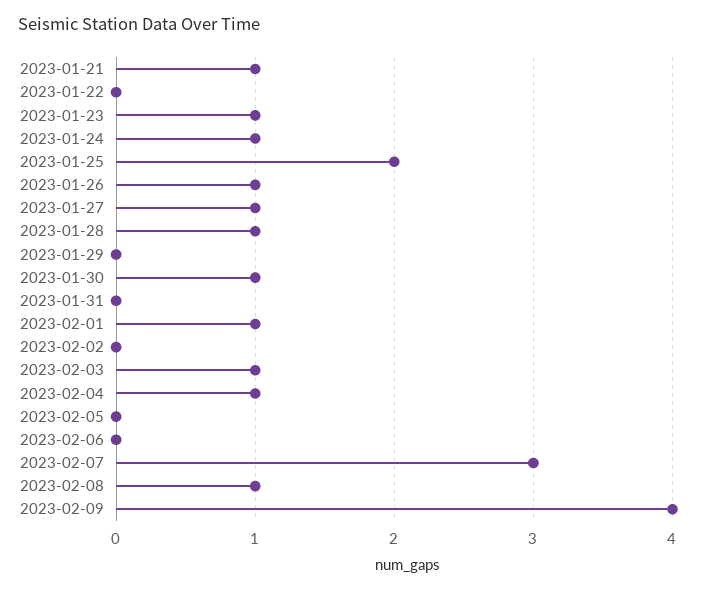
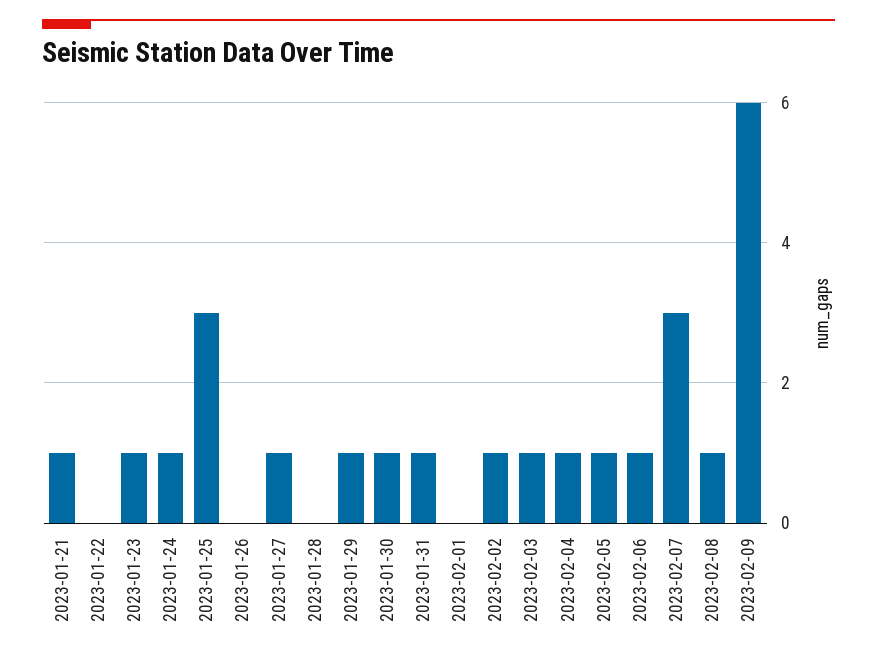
2023-01-25: 2 -> 3
2023-01-26: 1 -> 0
2023-01-28: 1 -> 0
2023-01-29: 0 -> 1
2023-01-31: 0 -> 1
2023-02-01: 1 -> 0
2023-02-02: 0 -> 1
2023-02-05: 0 -> 1
2023-02-06: 0 -> 1
2023-02-09: 4 -> 6

